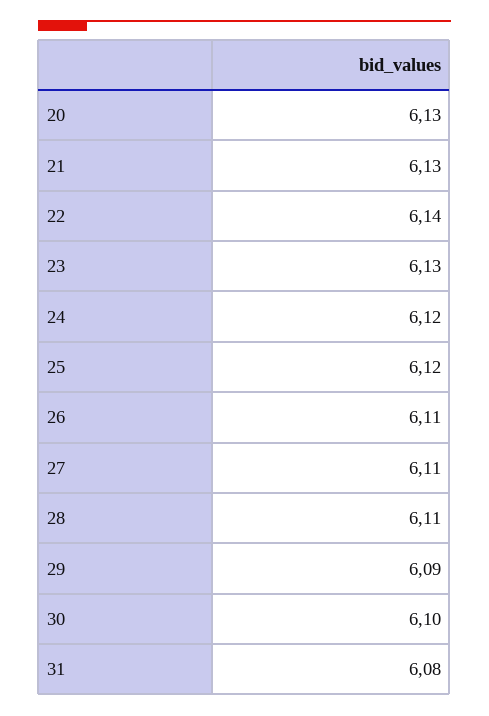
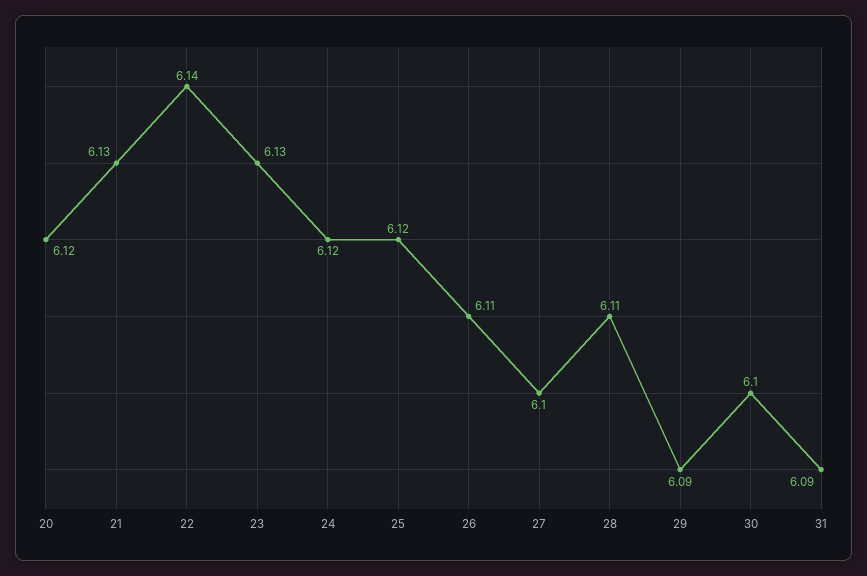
20: 6.13 -> 6.12
27: 6.11 -> 6.1
31: 6.08 -> 6.09

